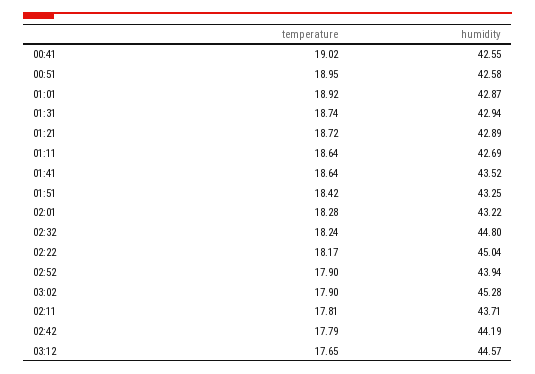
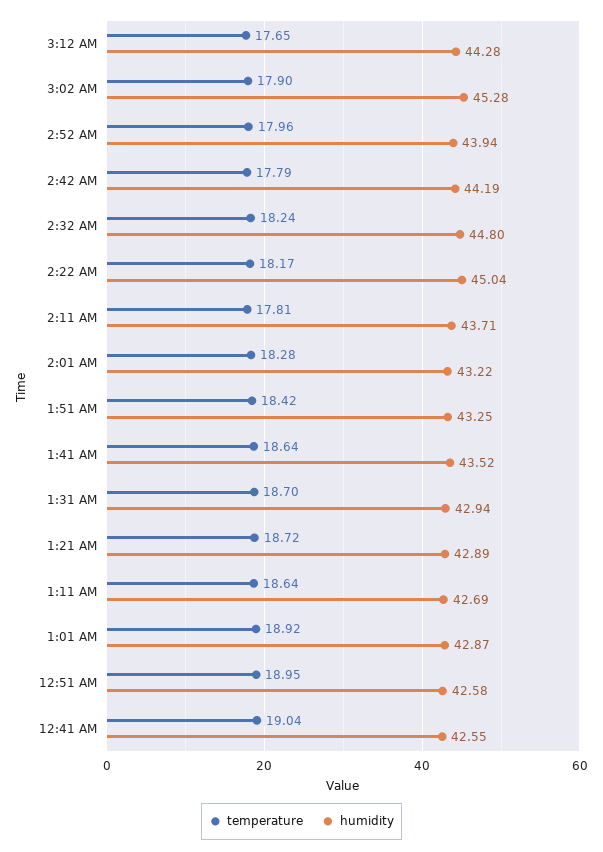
temperature, 00:41: 19.02 -> 19.04
temperature, 01:31: 18.74 -> 18.7
temperature, 02:52: 17.9 -> 17.96
humidity, 03:12: 44.57 -> 44.28

